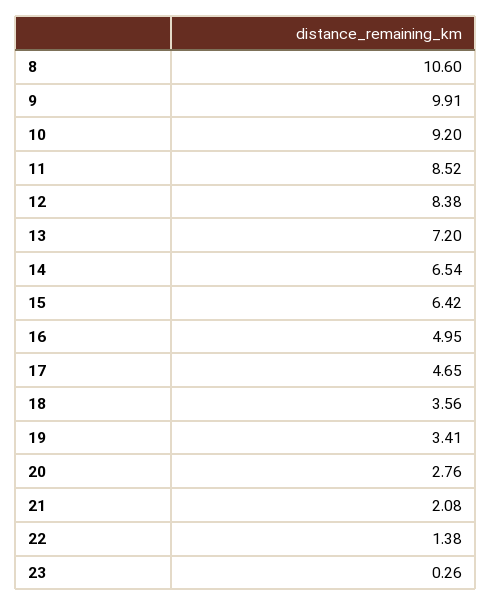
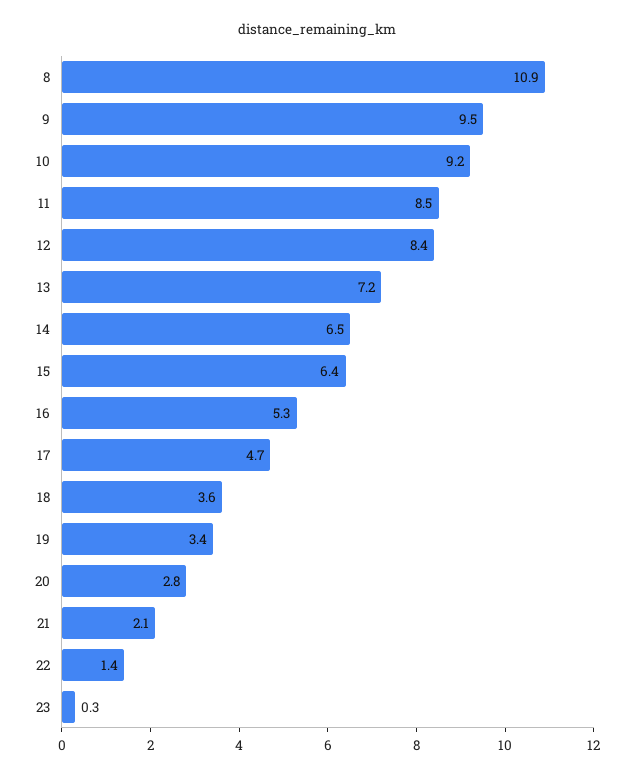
8: 10.6 -> 10.9
9: 9.91 -> 9.5
16: 4.95 -> 5.3

